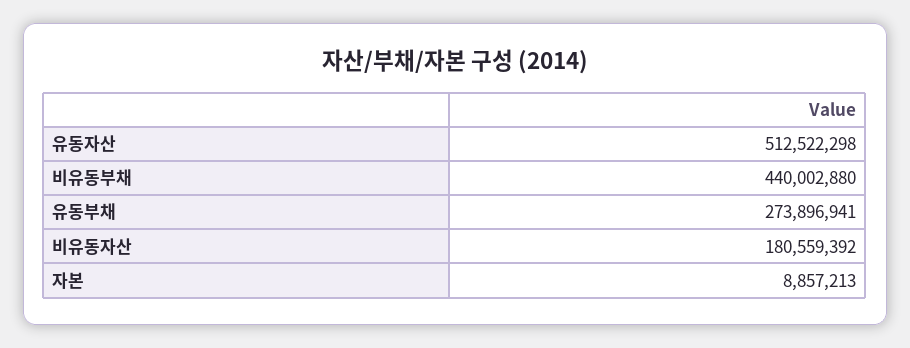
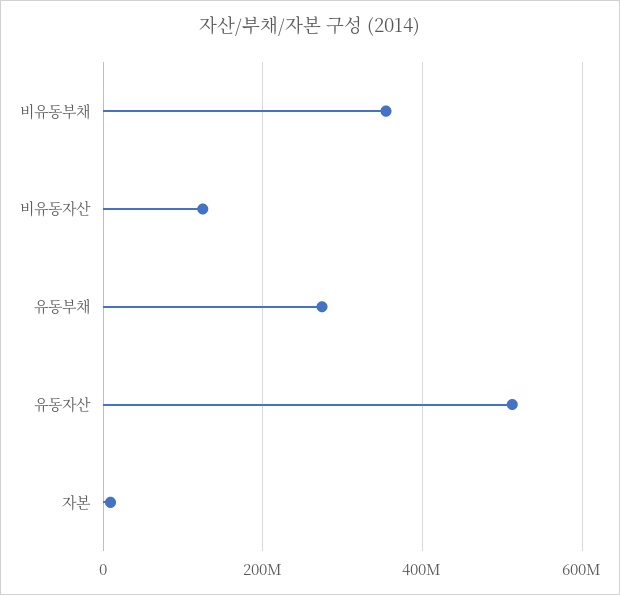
비유동부채: 440002880 -> 360000000
비유동자산: 180559392 -> 120000000

